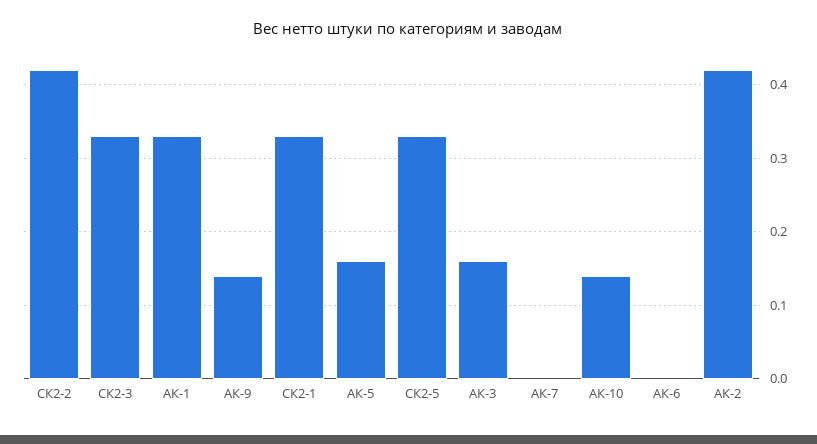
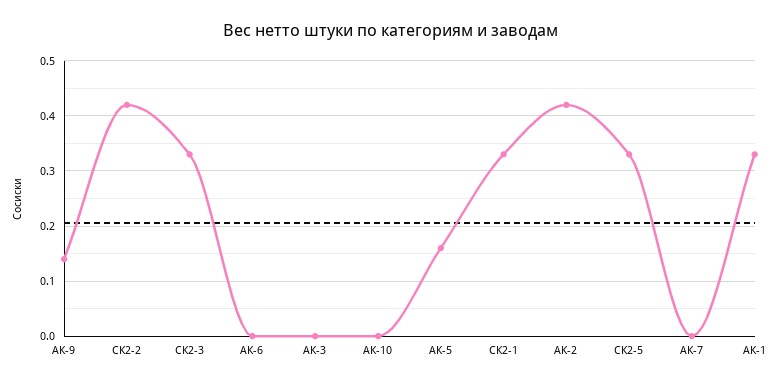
АК-3: 0.16 -> 0
АК-10: 0.14 -> 0

